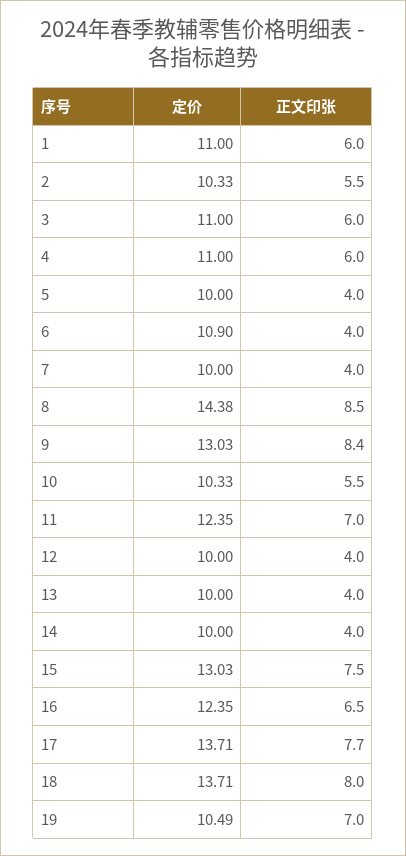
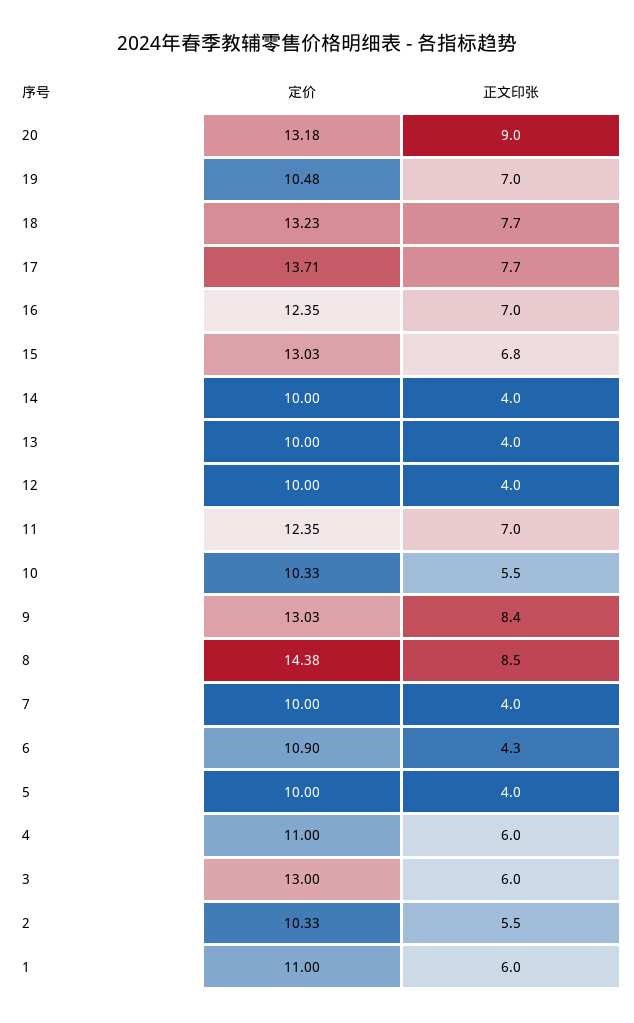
定价, 3: 11 -> 13
正文印张, 6: 4 -> 4.3
正文印张, 15: 7.5 -> 6.8
正文印张, 16: 6.5 -> 7
定价, 18: 13.71 -> 13.23
正文印张, 18: 8 -> 7.7
定价, 19: 10.49 -> 10.48
定价, 20: none -> 13.18
正文印张, 20: none -> 9

